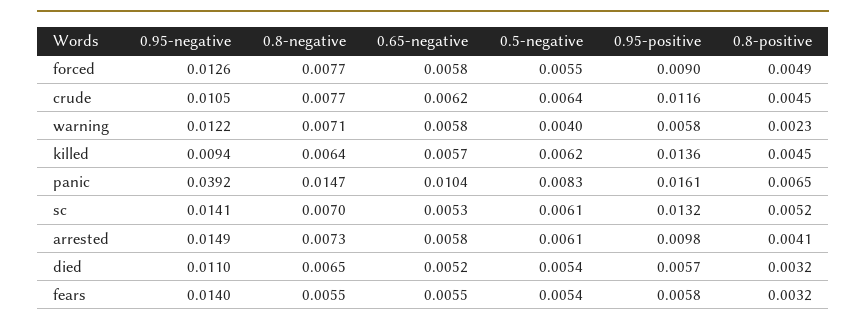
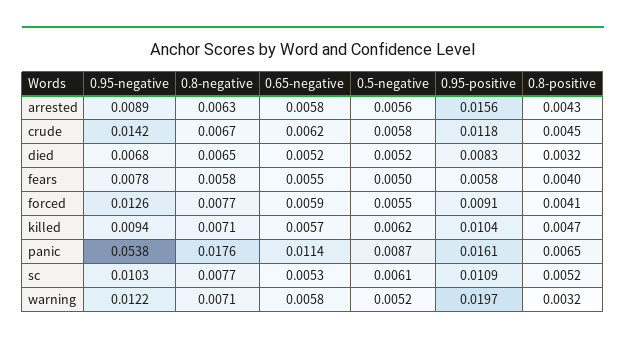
0.65-negative, forced: 0.0058 -> 0.0059
0.95-positive, forced: 0.009 -> 0.0091
0.8-positive, forced: 0.0049 -> 0.0041
0.95-negative, crude: 0.0105 -> 0.0142
0.8-negative, crude: 0.0077 -> 0.0067
0.5-negative, crude: 0.0064 -> 0.0058
0.95-positive, crude: 0.0116 -> 0.0118
0.5-negative, warning: 0.004 -> 0.0052
0.95-positive, warning: 0.0058 -> 0.0197
0.8-positive, warning: 0.0023 -> 0.0032
0.8-negative, killed: 0.0064 -> 0.0071
0.95-positive, killed: 0.0136 -> 0.0104
0.8-positive, killed: 0.0045 -> 0.0047
0.95-negative, panic: 0.0392 -> 0.0538
0.8-negative, panic: 0.0147 -> 0.0176
0.65-negative, panic: 0.0104 -> 0.0114
0.5-negative, panic: 0.0083 -> 0.0087
0.95-negative, sc: 0.0141 -> 0.0103
0.8-negative, sc: 0.007 -> 0.0077
0.95-positive, sc: 0.0132 -> 0.0109
0.95-negative, arrested: 0.0149 -> 0.0089
0.8-negative, arrested: 0.0073 -> 0.0063
0.5-negative, arrested: 0.0061 -> 0.0056
0.95-positive, arrested: 0.0098 -> 0.0156
0.8-positive, arrested: 0.0041 -> 0.0043
0.95-negative, died: 0.011 -> 0.0068
0.5-negative, died: 0.0054 -> 0.0052
0.95-positive, died: 0.0057 -> 0.0083
0.95-negative, fears: 0.014 -> 0.0078
0.8-negative, fears: 0.0055 -> 0.0058
0.5-negative, fears: 0.0054 -> 0.005
0.8-positive, fears: 0.0032 -> 0.004

